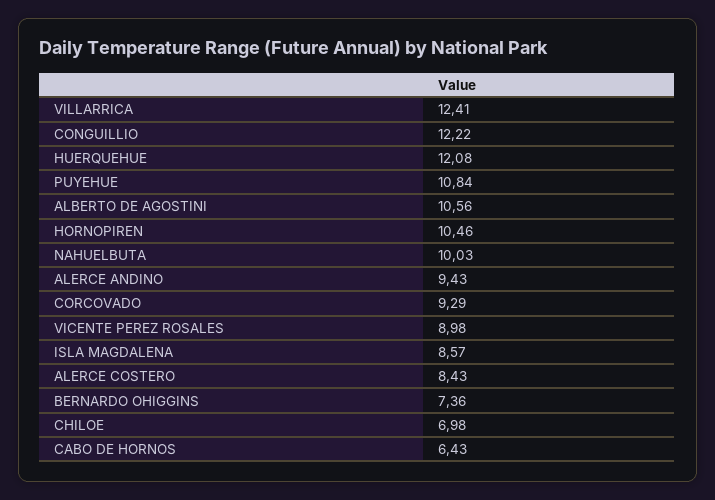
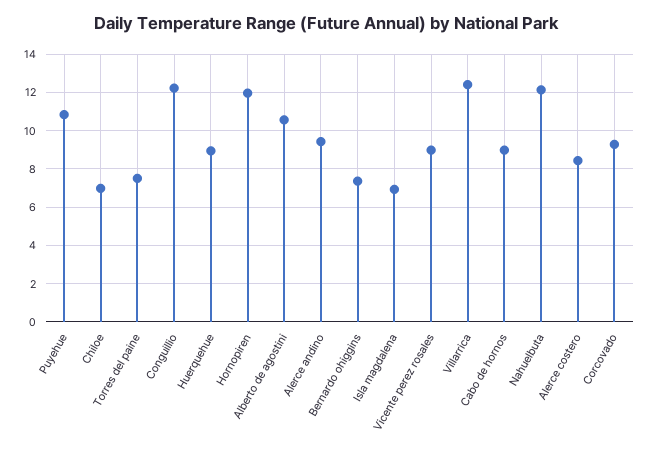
HUERQUEHUE: 12.08 -> 9
HORNOPIREN: 10.46 -> 12
NAHUELBUTA: 10.03 -> 12
ISLA MAGDALENA: 8.57 -> 7
CABO DE HORNOS: 6.43 -> 9
Torres del paine: none -> 7.5

